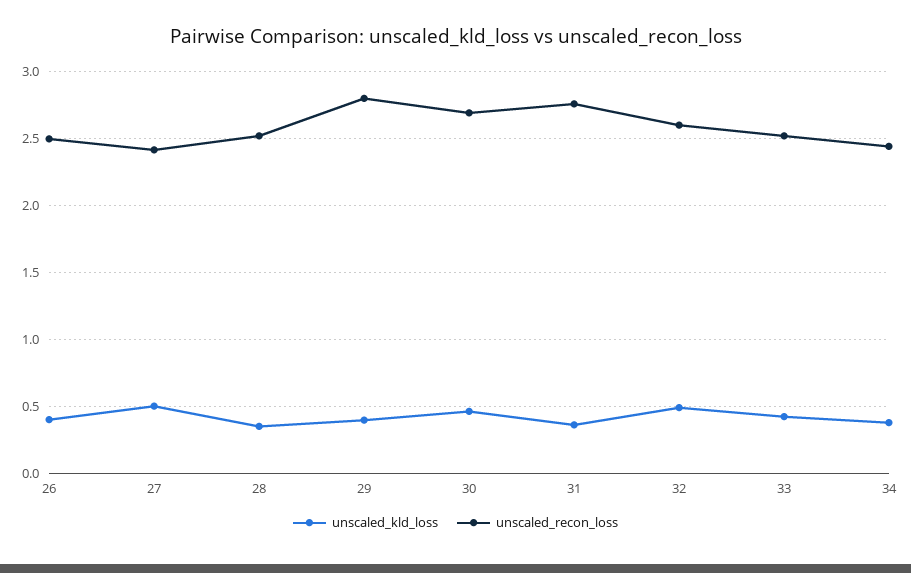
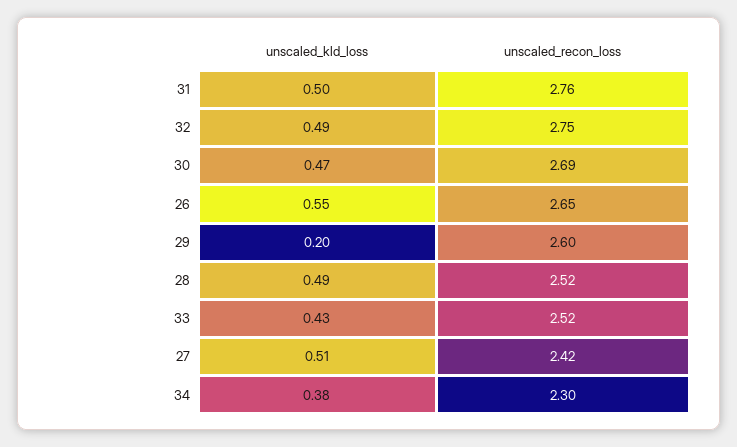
unscaled_kld_loss, 26: 0.4 -> 0.55
unscaled_recon_loss, 26: 2.5 -> 2.65
unscaled_kld_loss, 28: 0.35 -> 0.49
unscaled_kld_loss, 29: 0.4 -> 0.2
unscaled_recon_loss, 29: 2.8 -> 2.6
unscaled_kld_loss, 31: 0.35 -> 0.5
unscaled_recon_loss, 32: 2.6 -> 2.75
unscaled_recon_loss, 34: 2.45 -> 2.3

